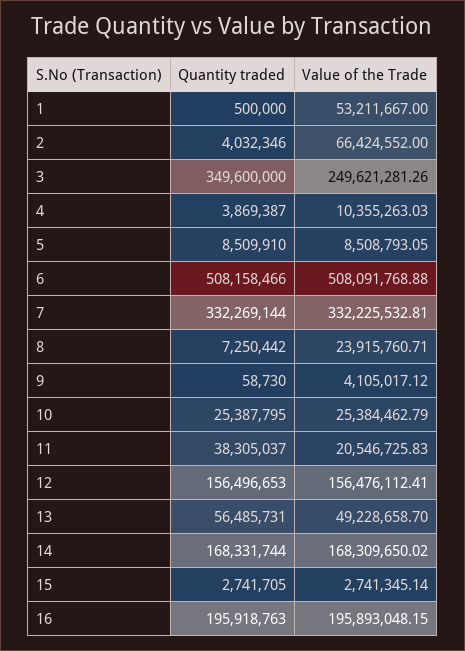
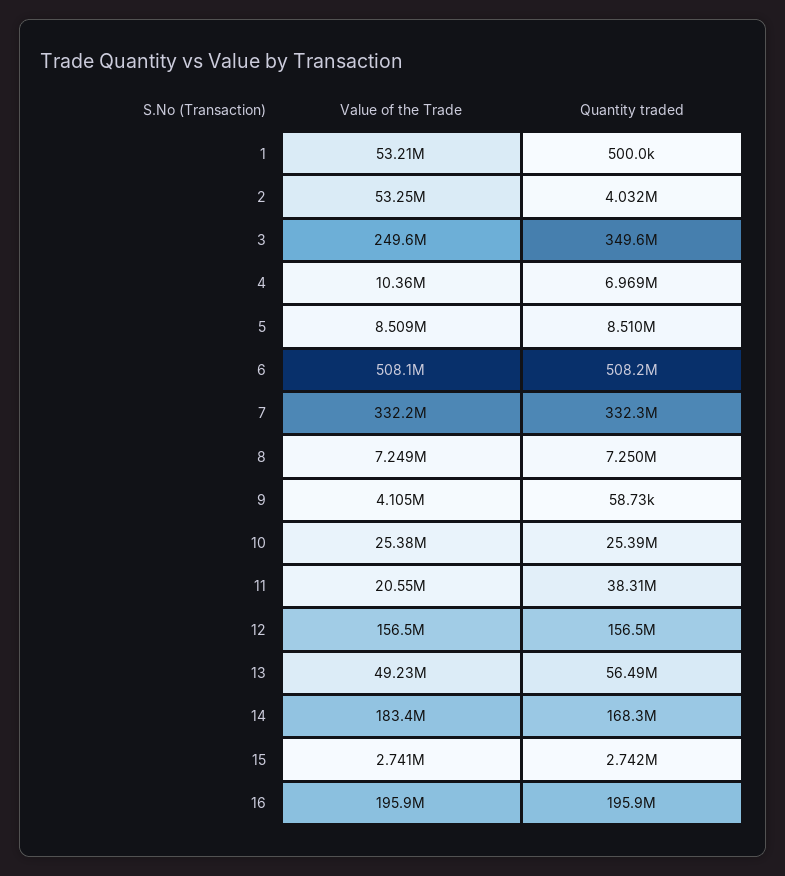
Value of the Trade, 2: 66424552 -> 53250000
Quantity traded, 4: 3869387 -> 6969000
Value of the Trade, 8: 23915760.71 -> 7249000
Value of the Trade, 14: 168309650.02 -> 183400000

